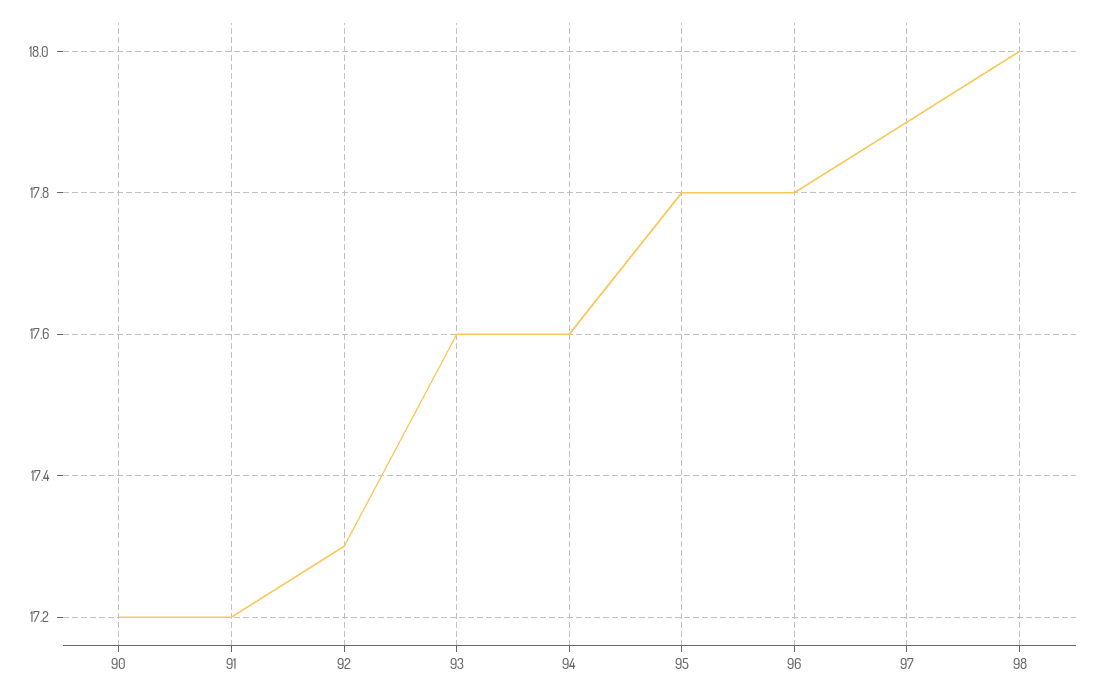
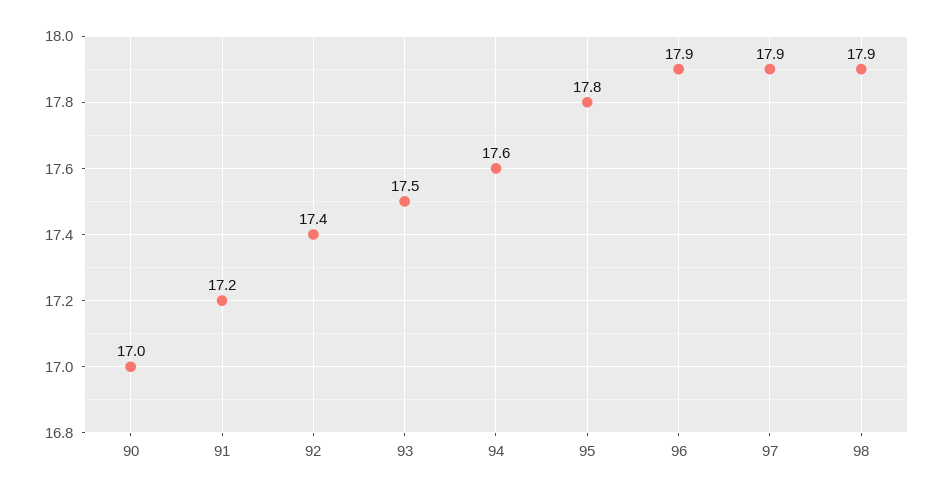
90: 17.2 -> 17
92: 17.3 -> 17.4
93: 17.6 -> 17.5
96: 17.8 -> 17.9
98: 18 -> 17.9

